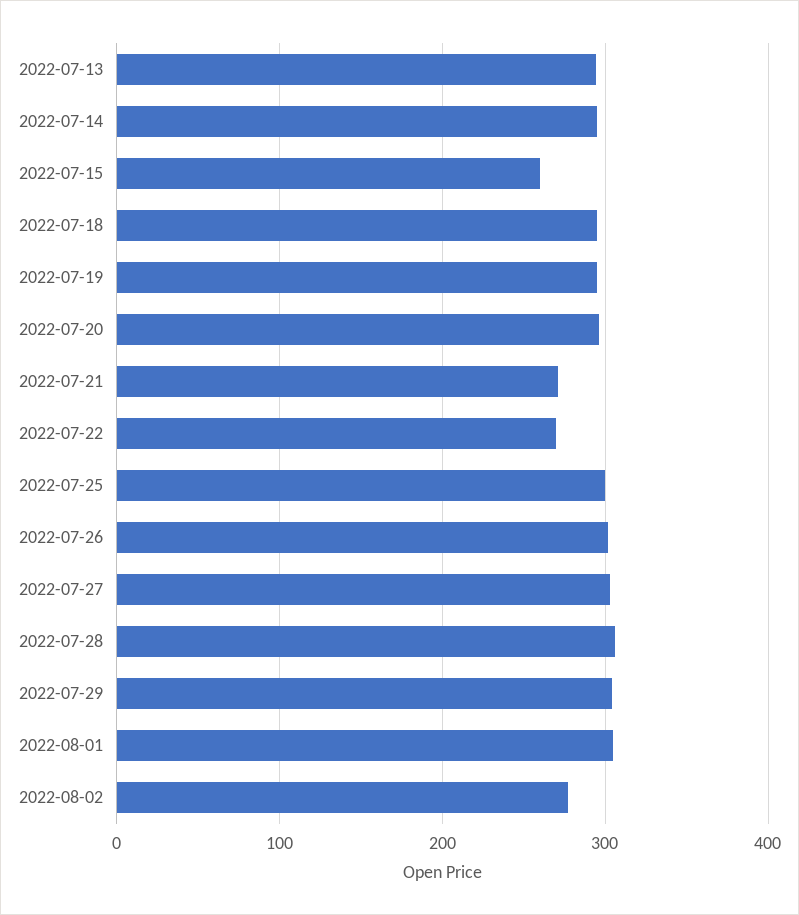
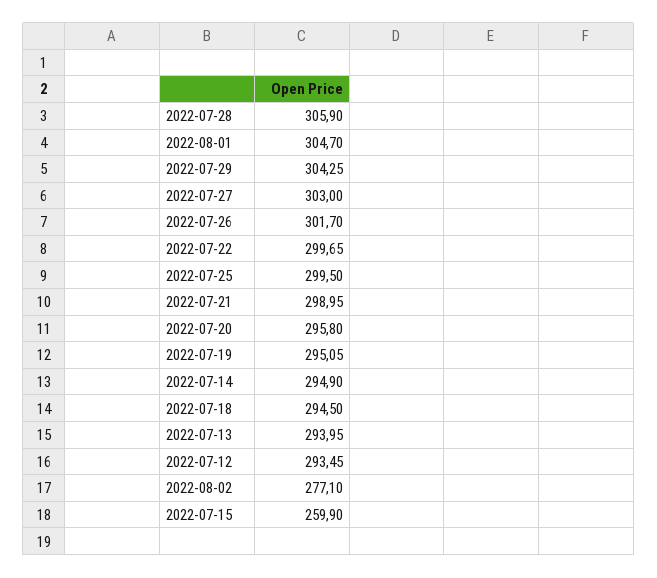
2022-07-21: 270 -> 298.95
2022-07-22: 270 -> 299.65
2022-07-12: none -> 293.45

